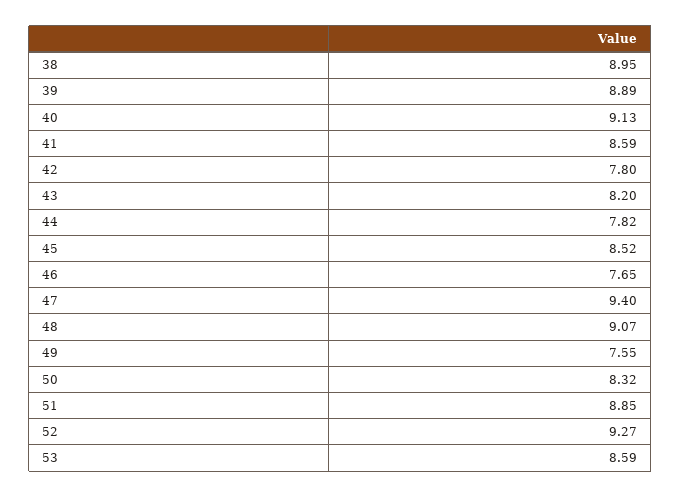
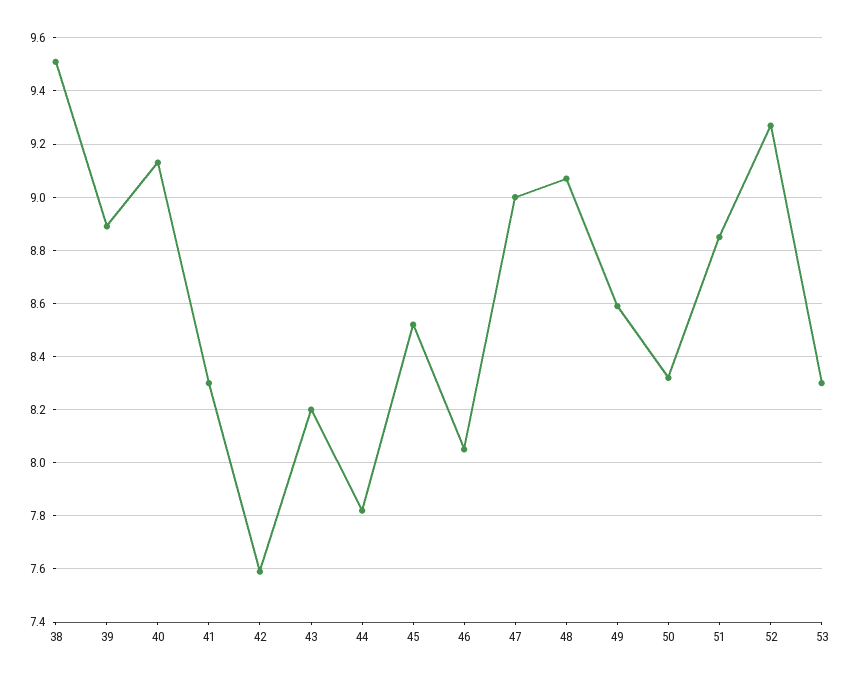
38: 8.95 -> 9.5
41: 8.59 -> 8.3
42: 7.8 -> 7.6
46: 7.65 -> 8.05
47: 9.4 -> 9
49: 7.55 -> 8.6
53: 8.59 -> 8.3

